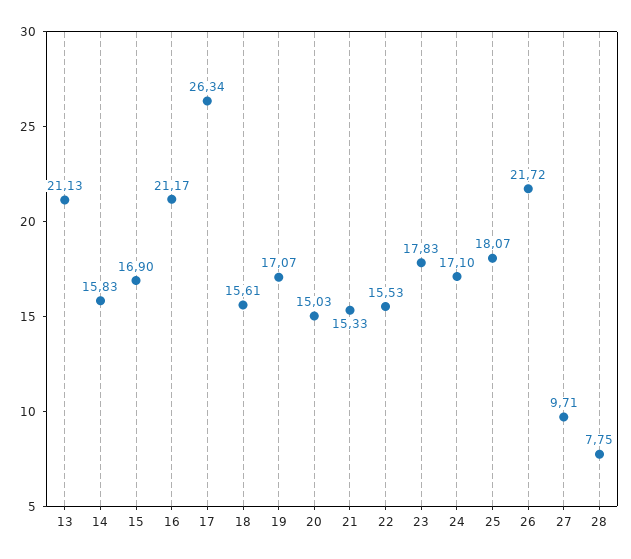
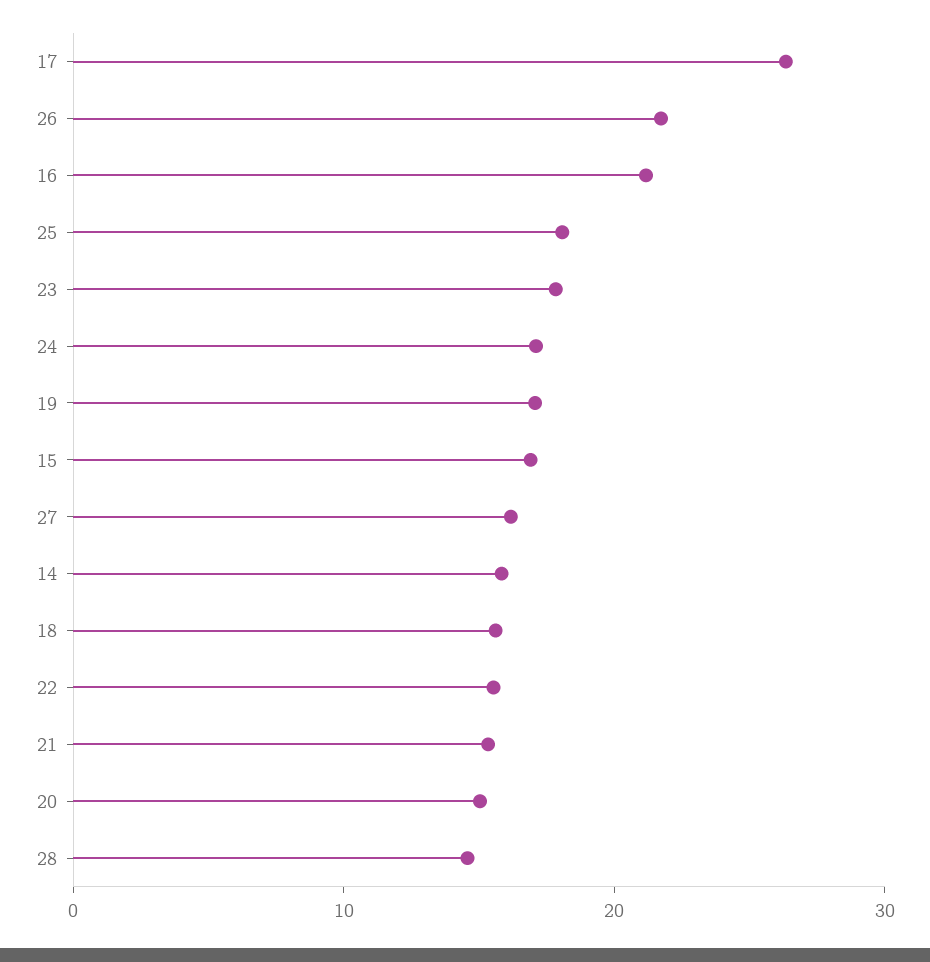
13: 21.13 -> none
27: 9.71 -> 16
28: 7.75 -> 14

